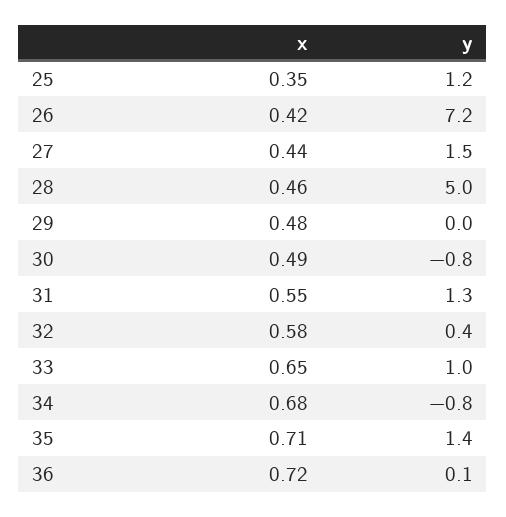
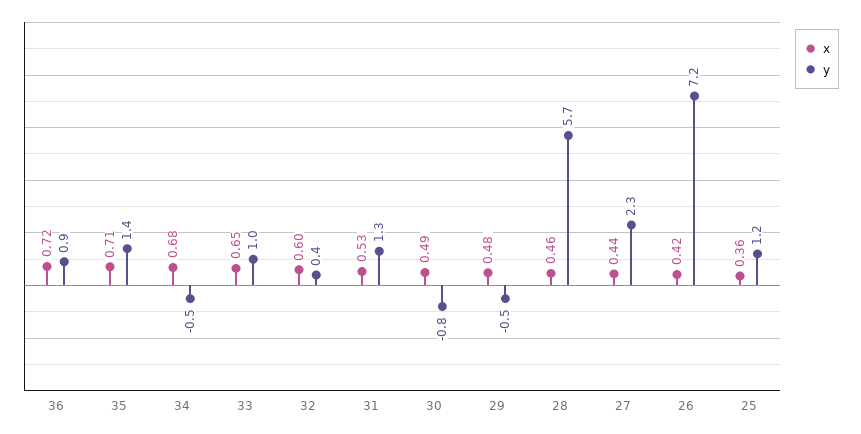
x, 25: 0.35 -> 0.36
y, 27: 1.5 -> 2.3
y, 28: 5 -> 5.7
y, 29: 0 -> -0.5
x, 31: 0.55 -> 0.53
x, 32: 0.58 -> 0.6
y, 34: -0.8 -> -0.5
y, 36: 0.1 -> 0.9

